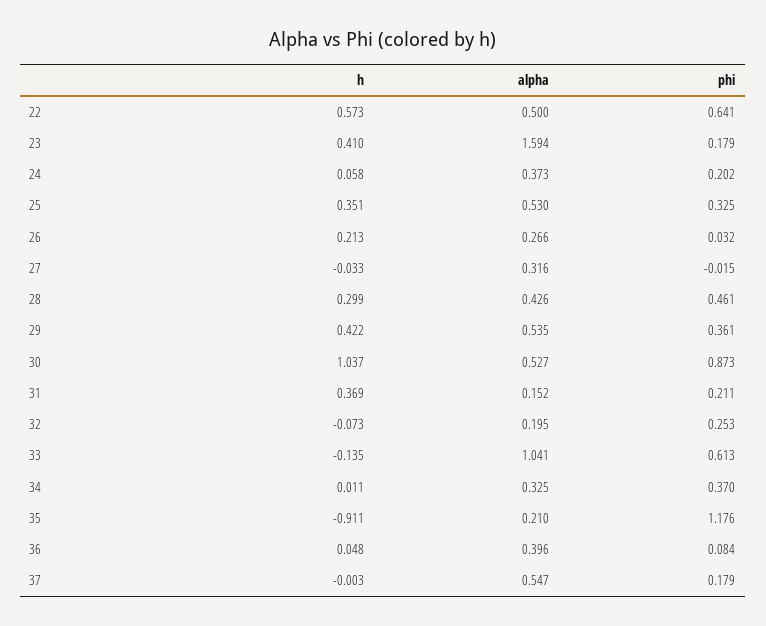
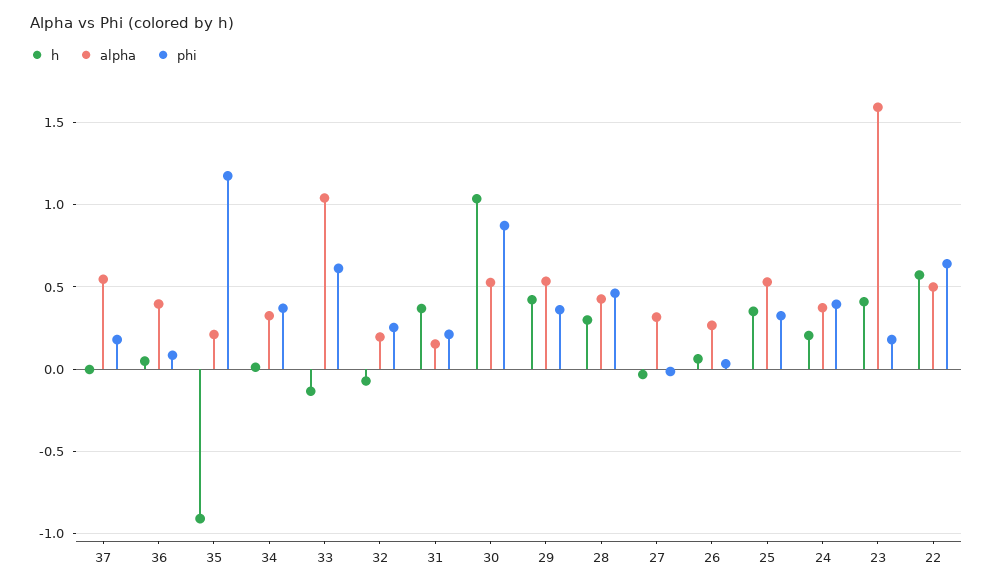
h, 24: 0.058 -> 0.2
phi, 24: 0.202 -> 0.4
h, 26: 0.213 -> 0.05

